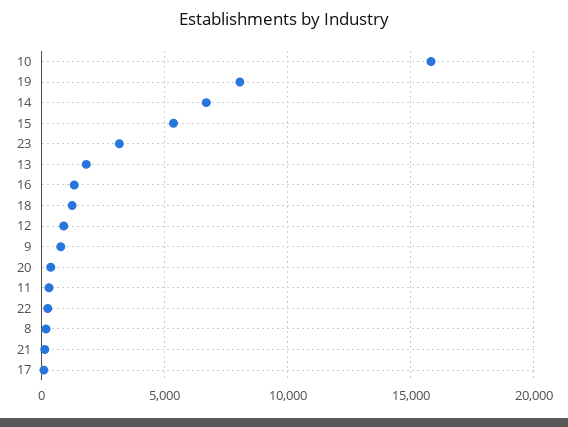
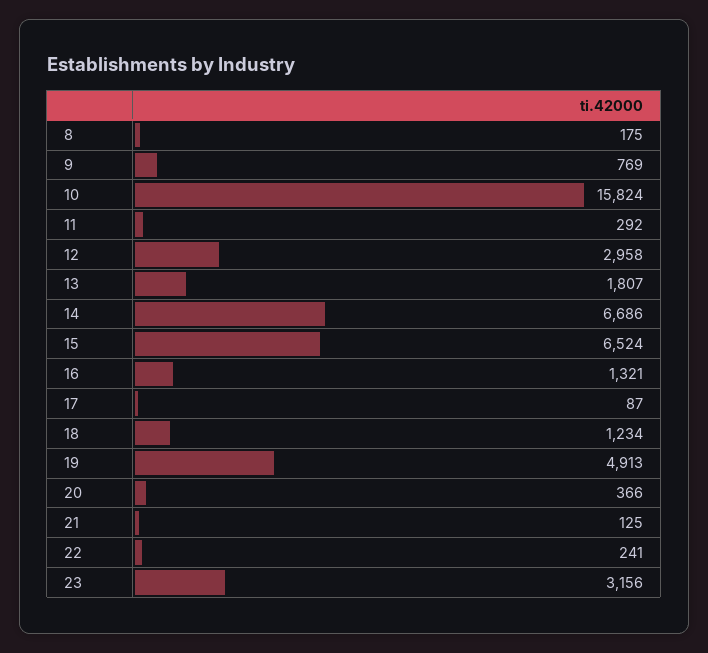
19: 8000 -> 4913
15: 5500 -> 6524
12: 1000 -> 2958

